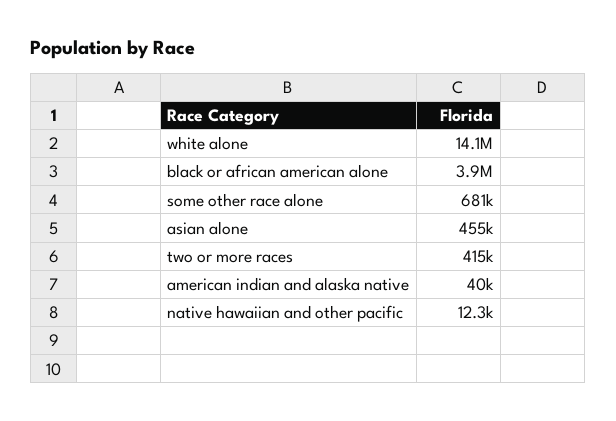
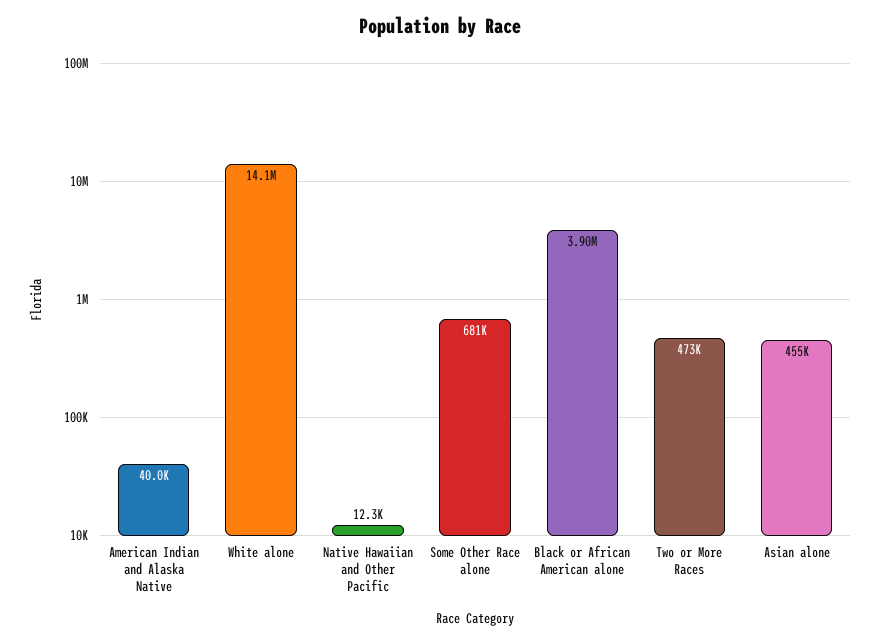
two or more races: 415000 -> 473000

